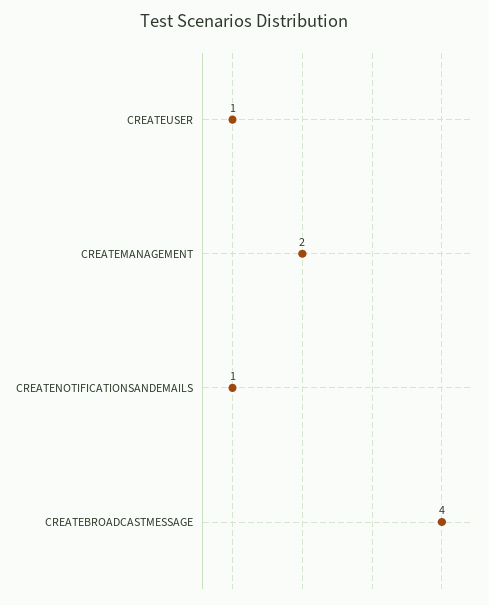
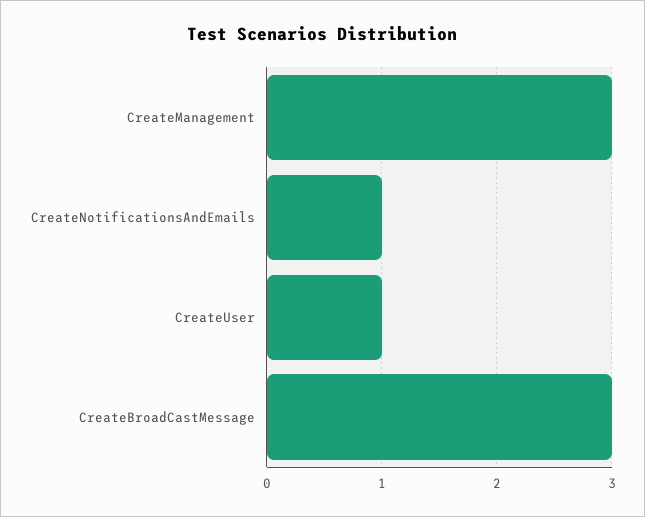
CREATEMANAGEMENT: 2 -> 3
CREATEBROADCASTMESSAGE: 4 -> 3

